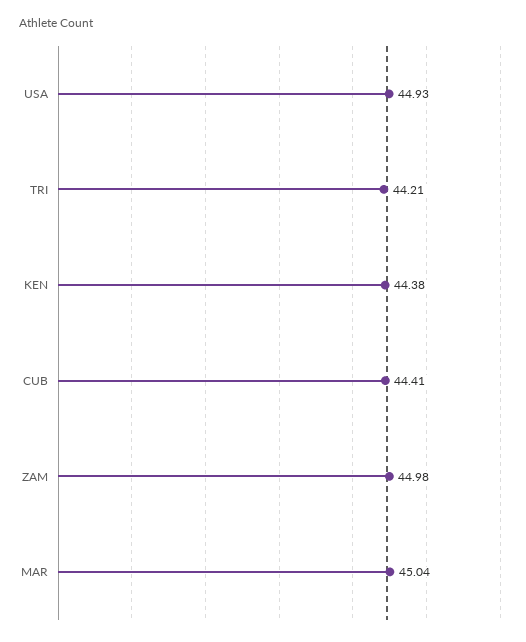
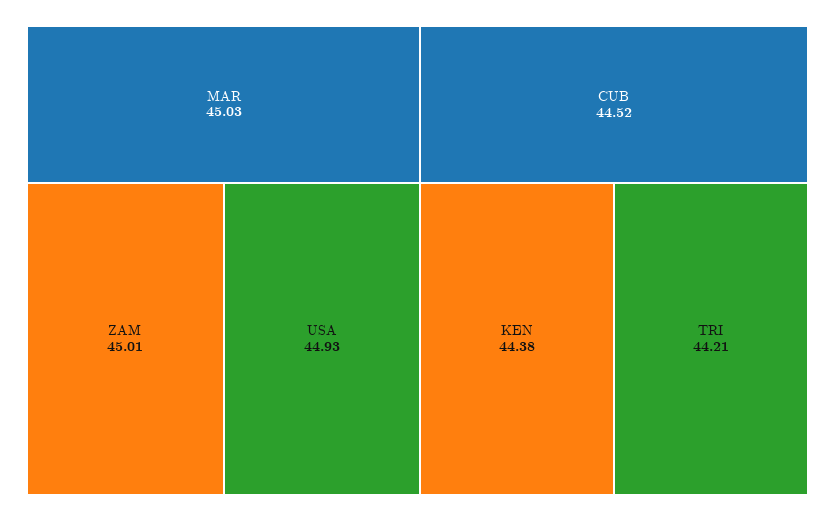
CUB: 44.41 -> 44.52
ZAM: 44.98 -> 45.01
MAR: 45.04 -> 45.03

